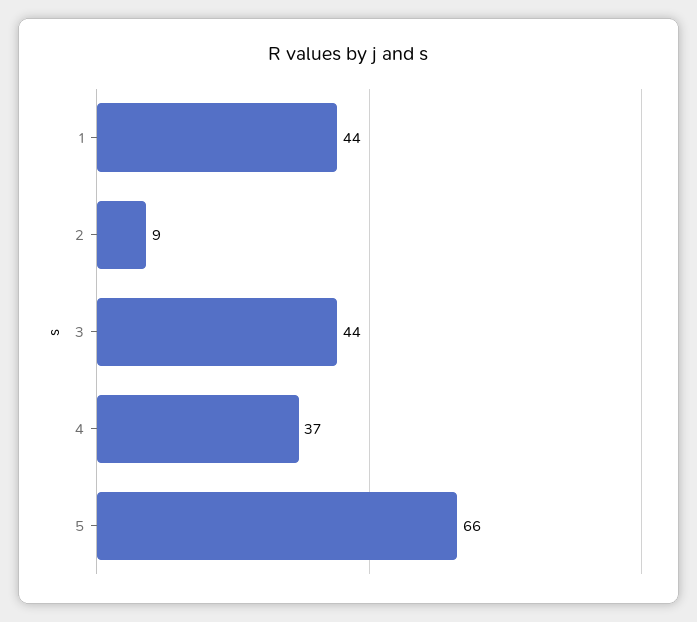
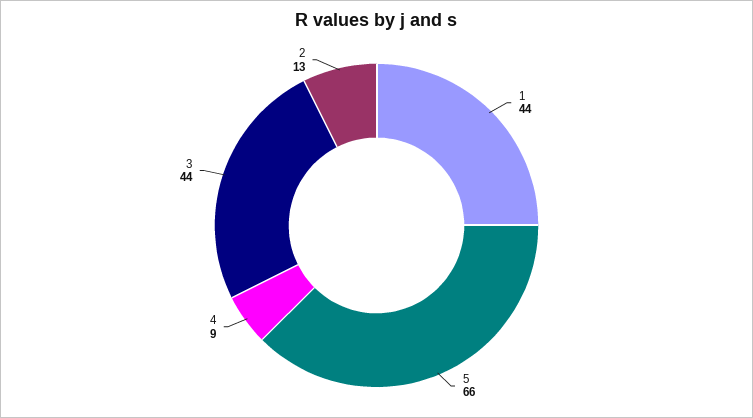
2: 9 -> 13
4: 37 -> 9

